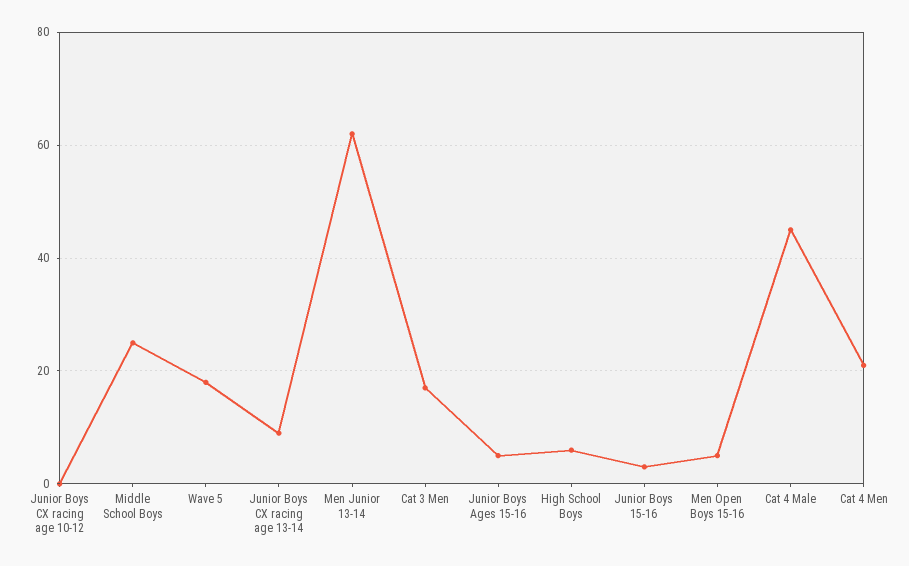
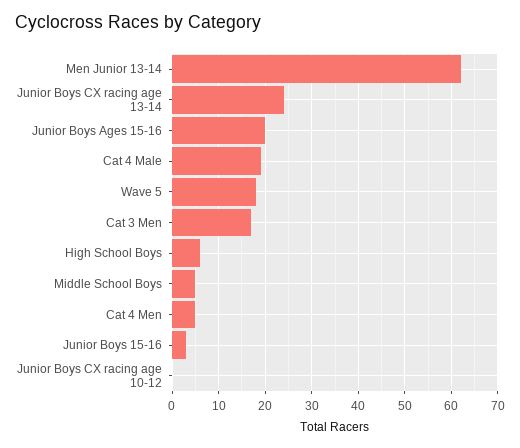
Middle School Boys: 25 -> 5
Junior Boys CX racing age 13-14: 10 -> 25
Junior Boys Ages 15-16: 5 -> 20
Men Open Boys 15-16: 5 -> none
Cat 4 Male: 45 -> 20
Cat 4 Men: 20 -> 5

